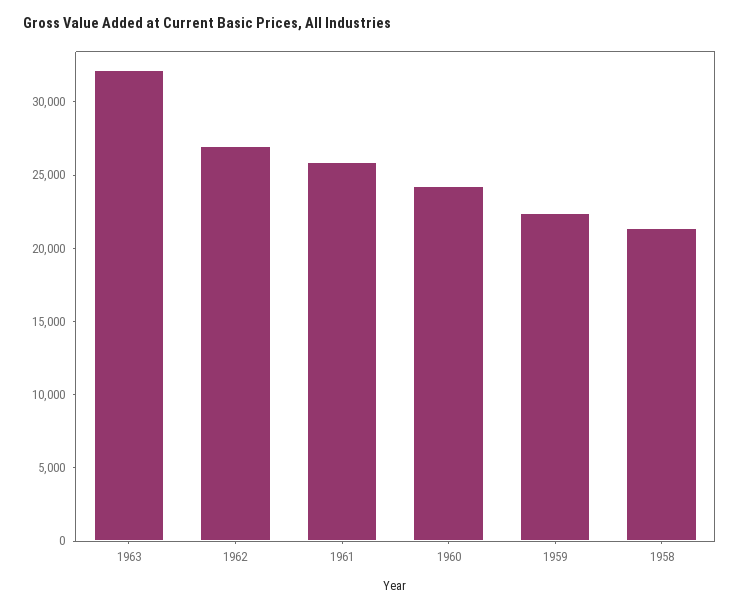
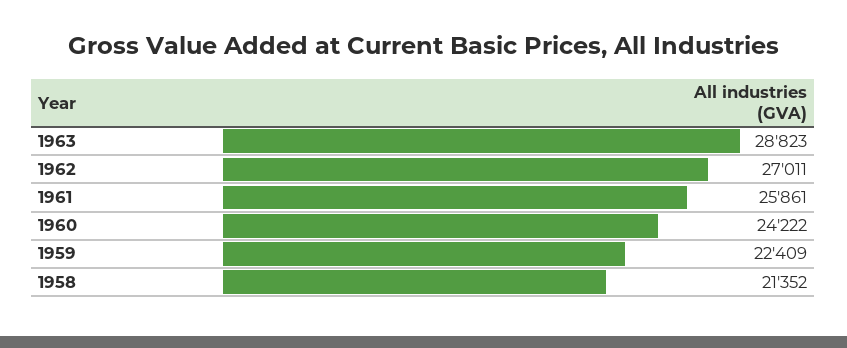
1963: 32000 -> 28823

